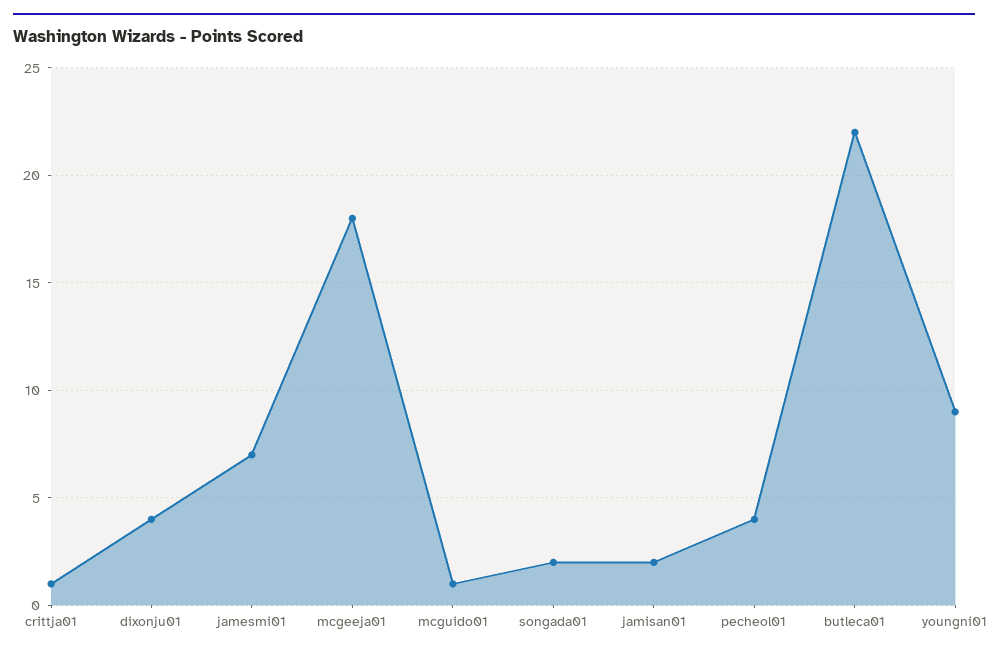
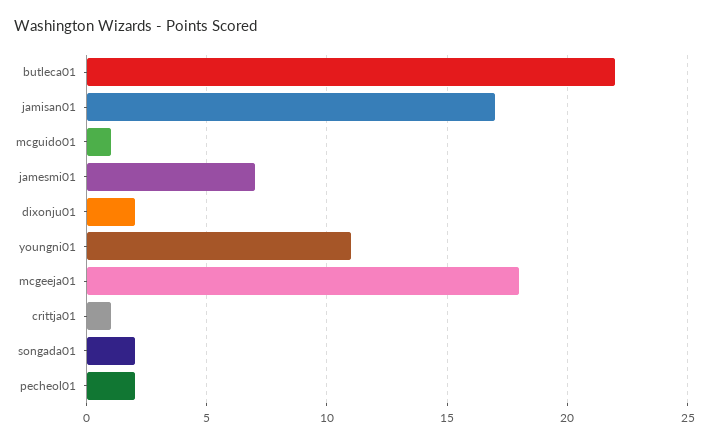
dixonju01: 4 -> 2
jamisan01: 2 -> 17
pecheol01: 4 -> 2
youngni01: 9 -> 11

